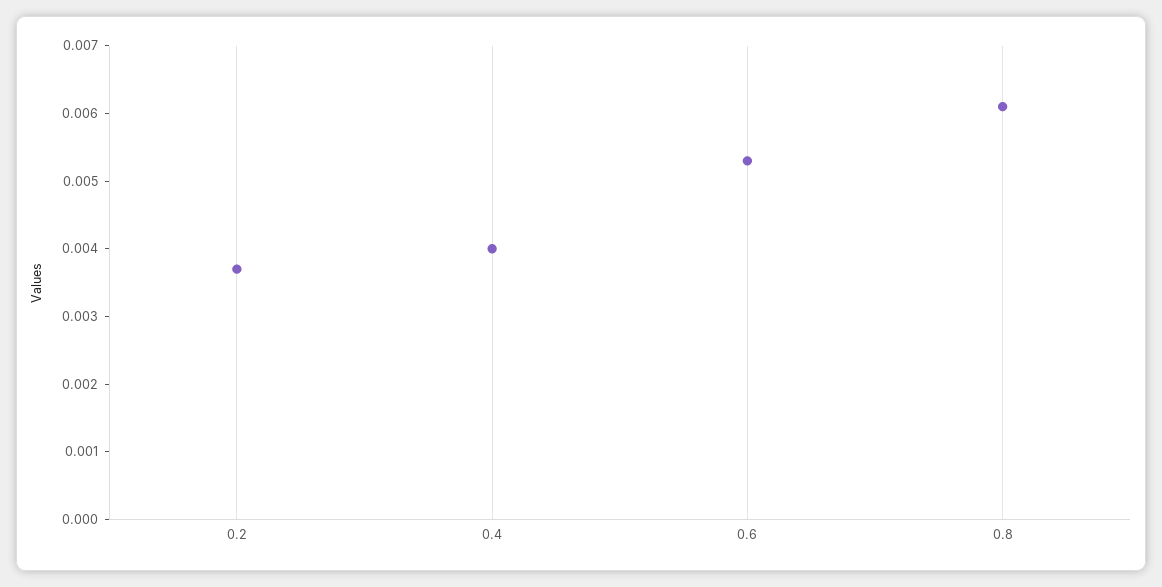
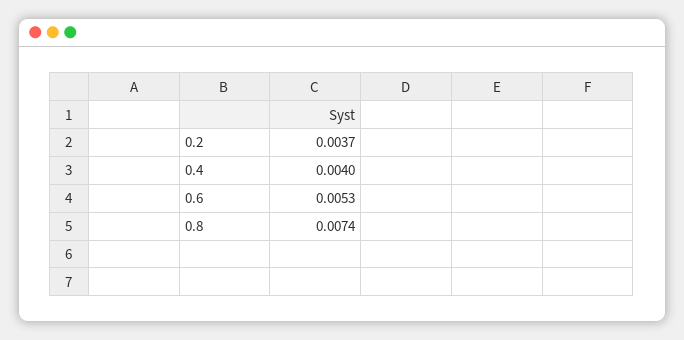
0.8: 0.006 -> 0.0074

